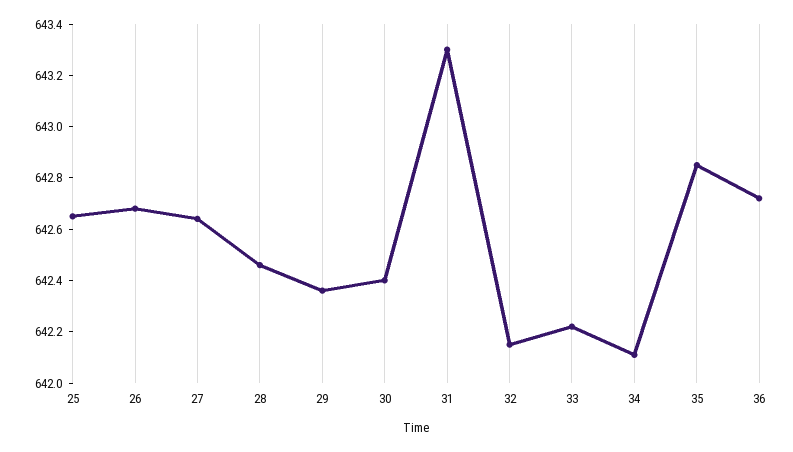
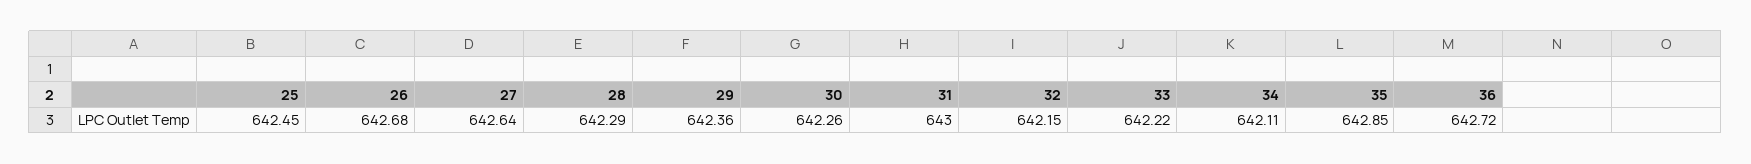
25: 642.65 -> 642.45
28: 642.45 -> 642.29
30: 642.4 -> 642.26
31: 643.3 -> 643

